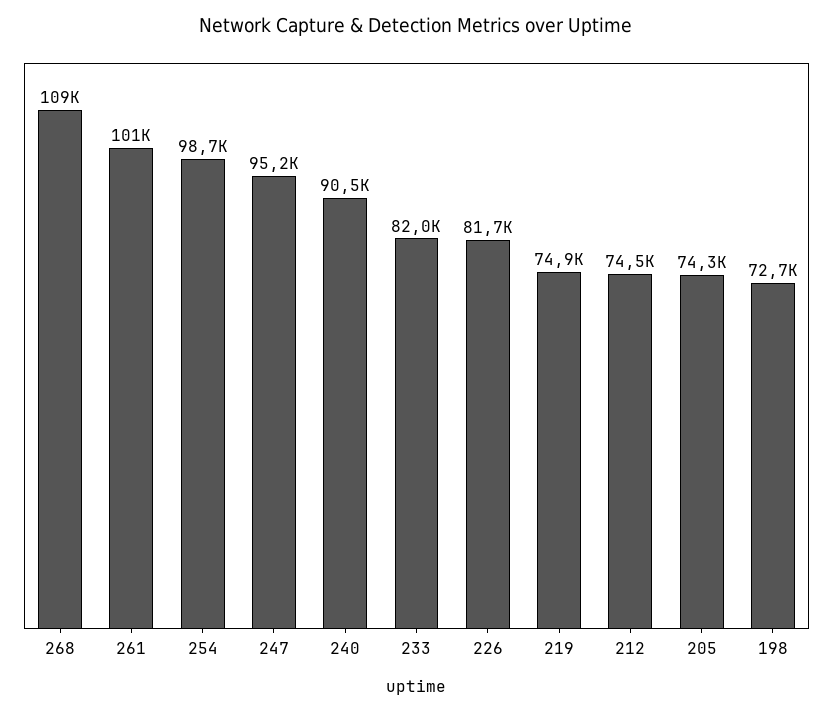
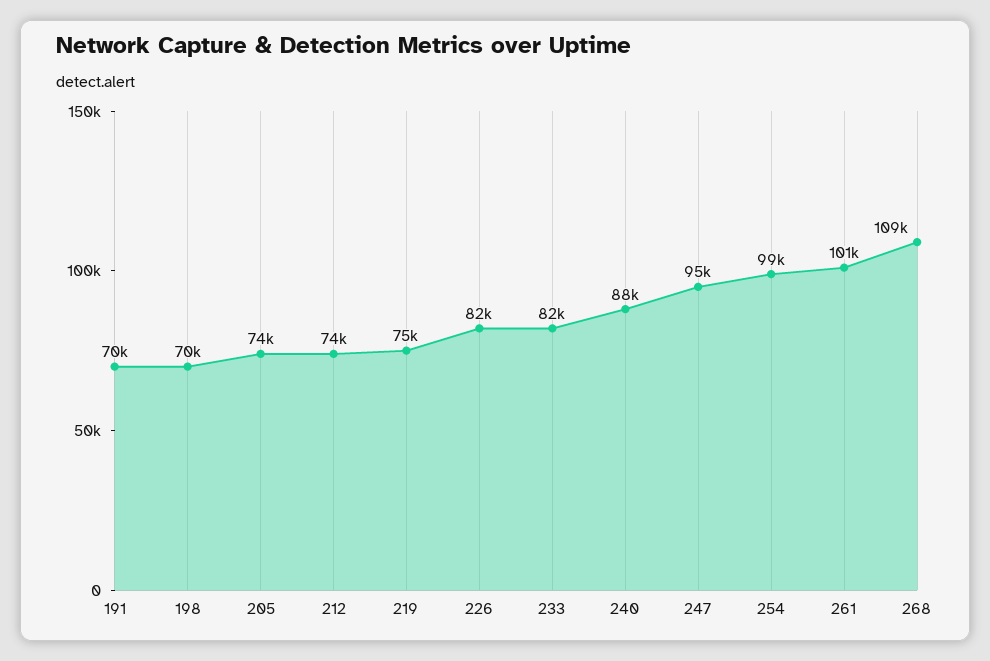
240: 90500 -> 88000
198: 72700 -> 70000
191: none -> 70000

